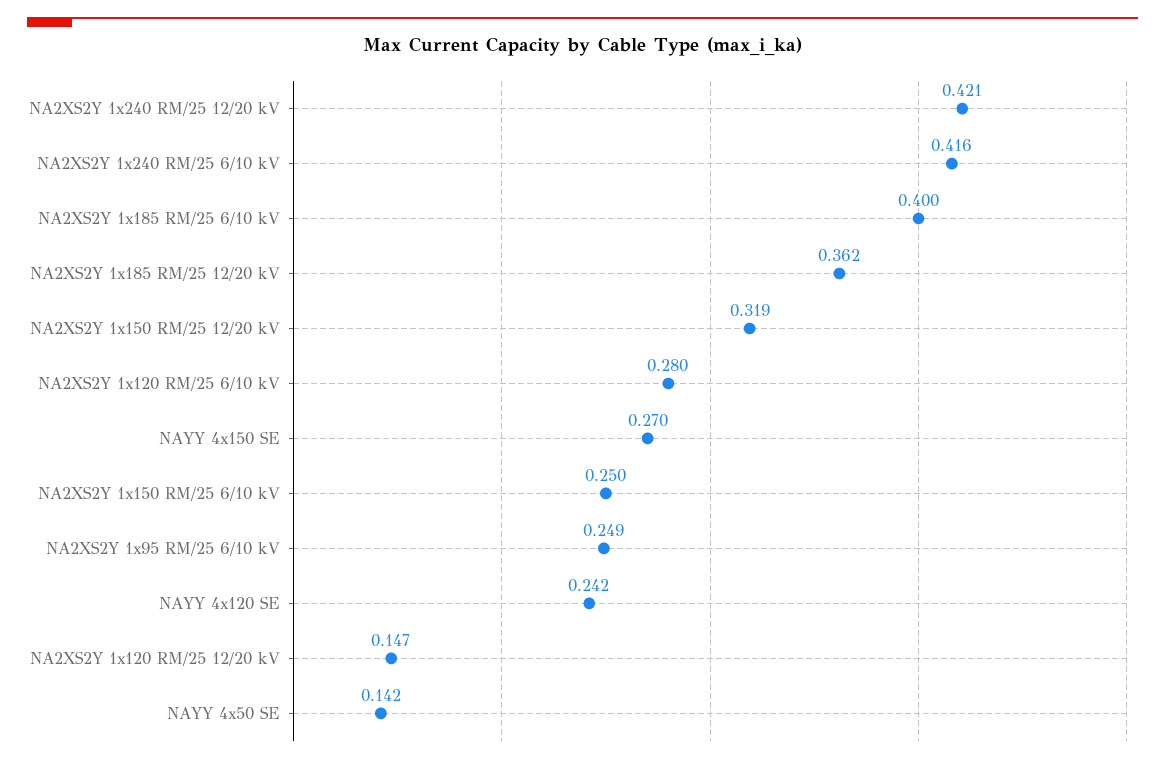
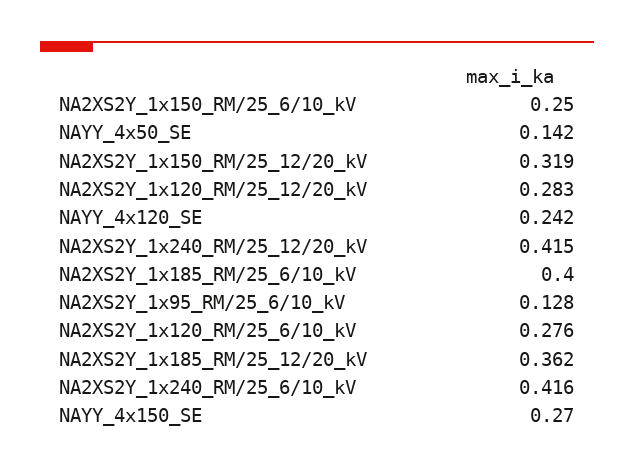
NA2XS2Y 1x240 RM/25 12/20 kV: 0.421 -> 0.415
NA2XS2Y 1x120 RM/25 6/10 kV: 0.28 -> 0.276
NA2XS2Y 1x95 RM/25 6/10 kV: 0.249 -> 0.128
NA2XS2Y 1x120 RM/25 12/20 kV: 0.147 -> 0.283

